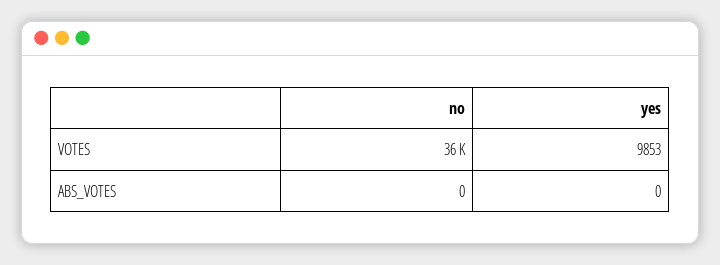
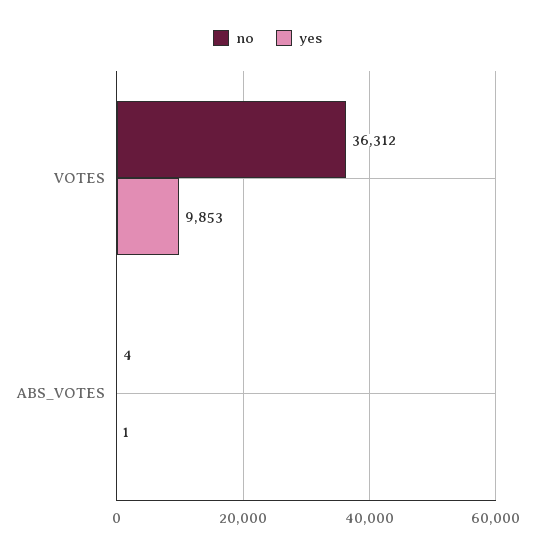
no, ABS_VOTES: 0 -> 4
yes, ABS_VOTES: 0 -> 1

